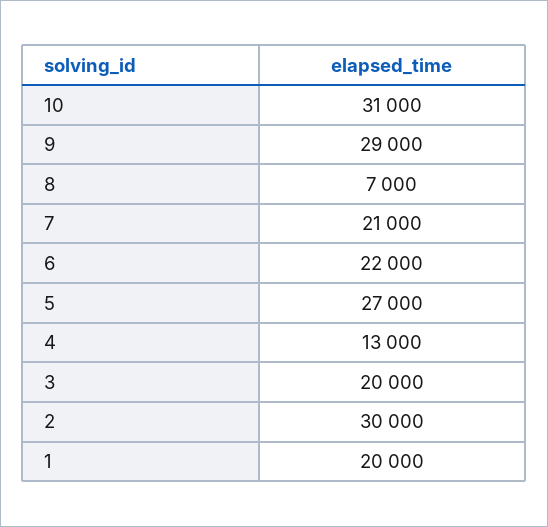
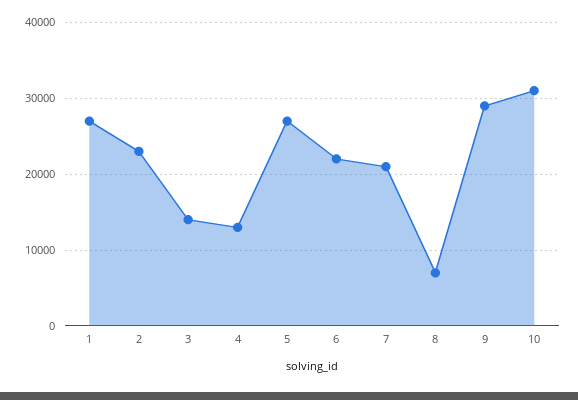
3: 20000 -> 14000
2: 30000 -> 23000
1: 20000 -> 27000

